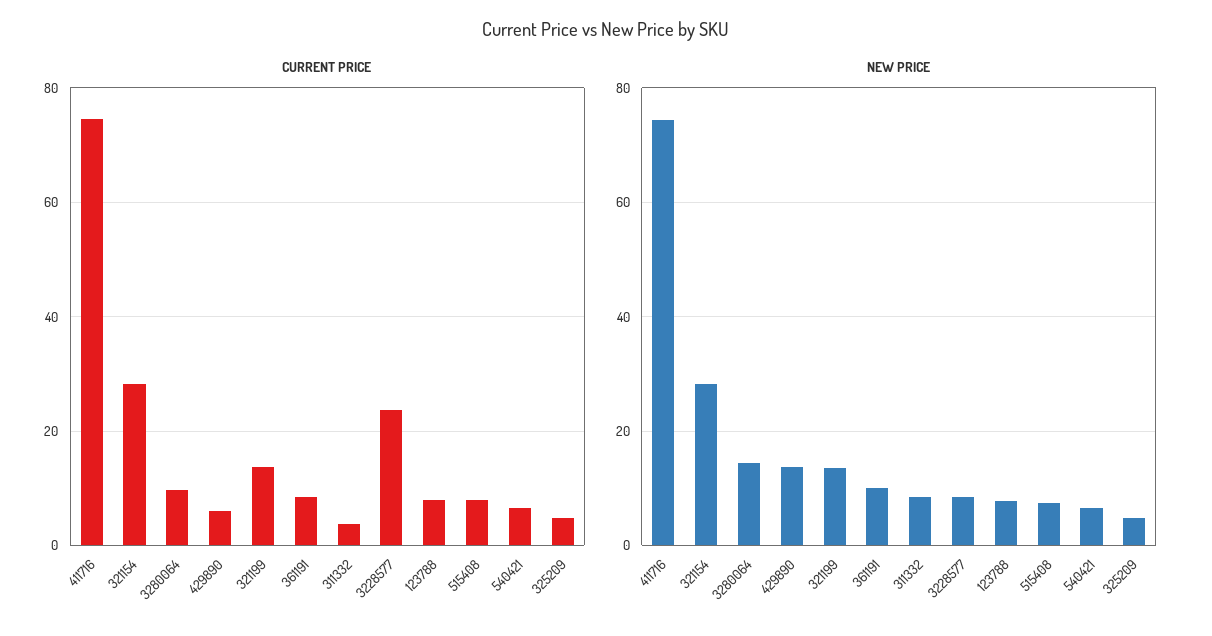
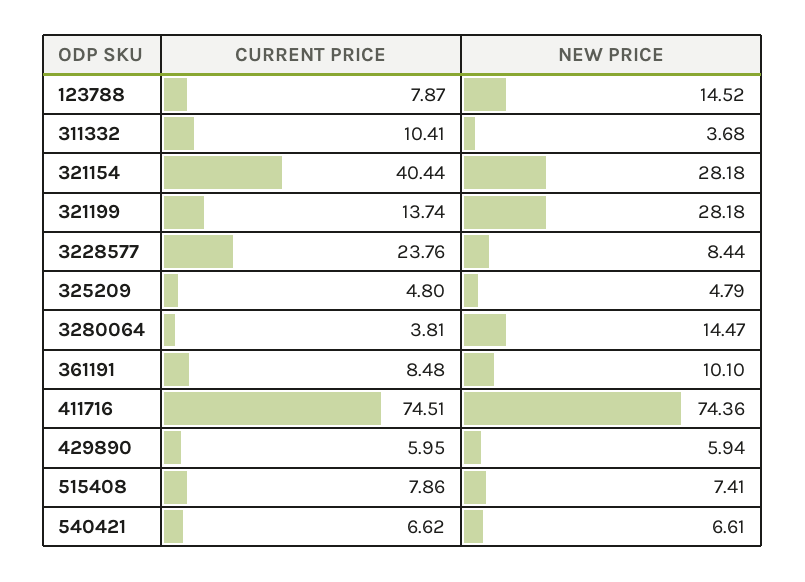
CURRENT PRICE, 321154: 28 -> 40.44
CURRENT PRICE, 3280064: 10 -> 3.81
CURRENT PRICE, 311332: 4 -> 10.41
NEW PRICE, 429890: 14 -> 5.94
NEW PRICE, 321199: 14 -> 28.18
NEW PRICE, 311332: 8 -> 3.68
NEW PRICE, 123788: 8 -> 14.52

